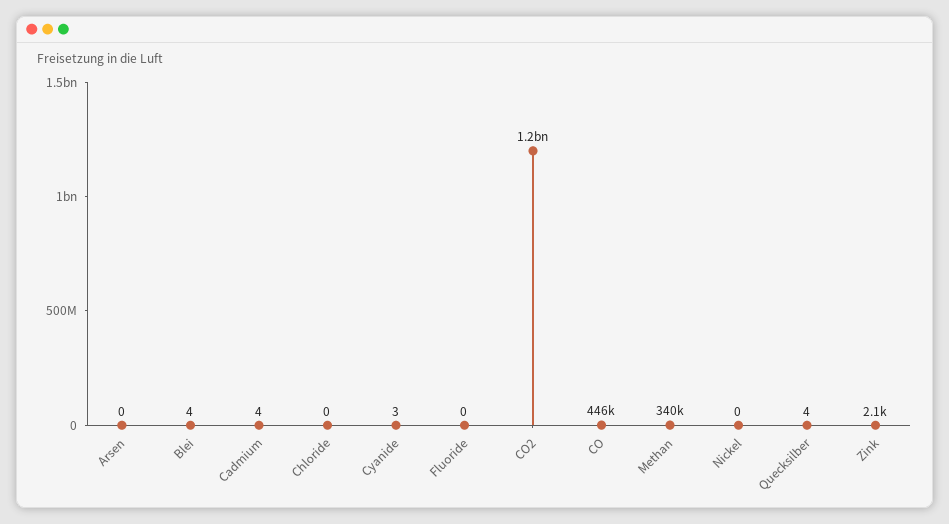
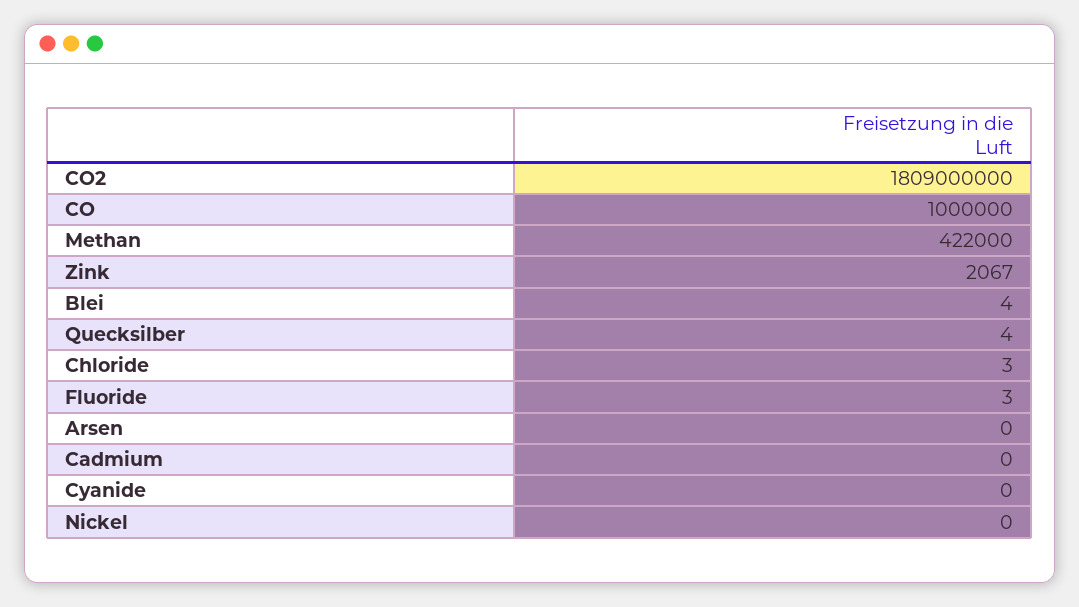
Cadmium: 4 -> 0
Chloride: 0 -> 3
Cyanide: 3 -> 0
Fluoride: 0 -> 3
CO2: 1200000000 -> 1809000000
CO: 446000 -> 1000000
Methan: 340000 -> 422000

